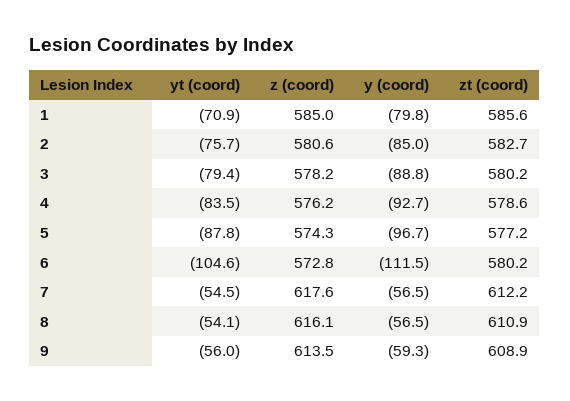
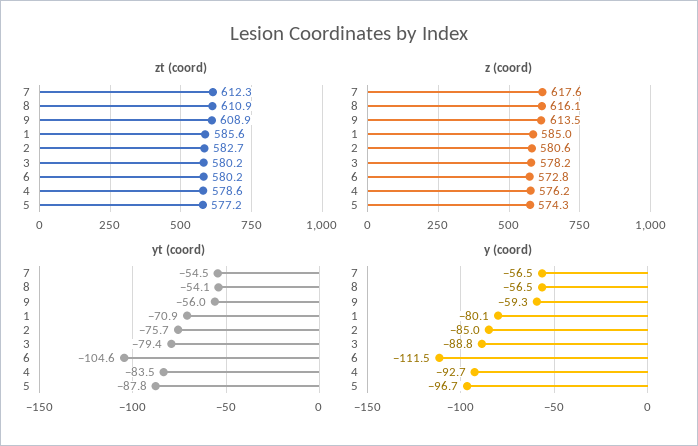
y (coord), 1: -79.8 -> -80.1
zt (coord), 7: 612.2 -> 612.3

